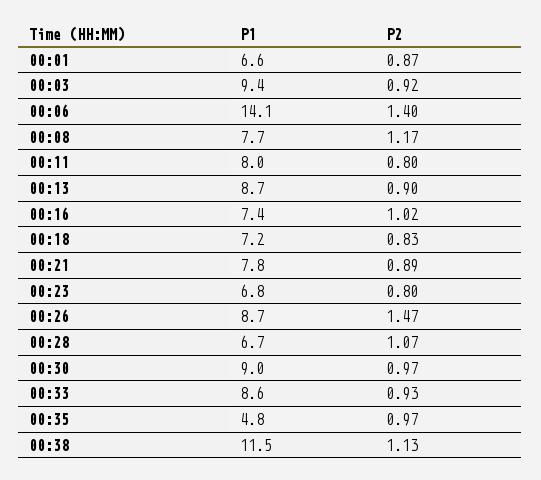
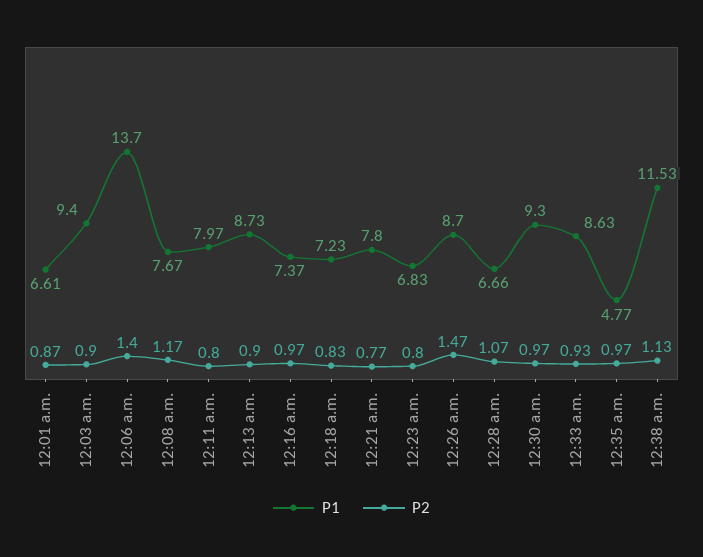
P2, 00:03: 0.92 -> 0.9
P1, 00:06: 14.1 -> 13.7
P2, 00:16: 1.02 -> 0.97
P2, 00:21: 0.89 -> 0.77
P1, 00:30: 9 -> 9.3

